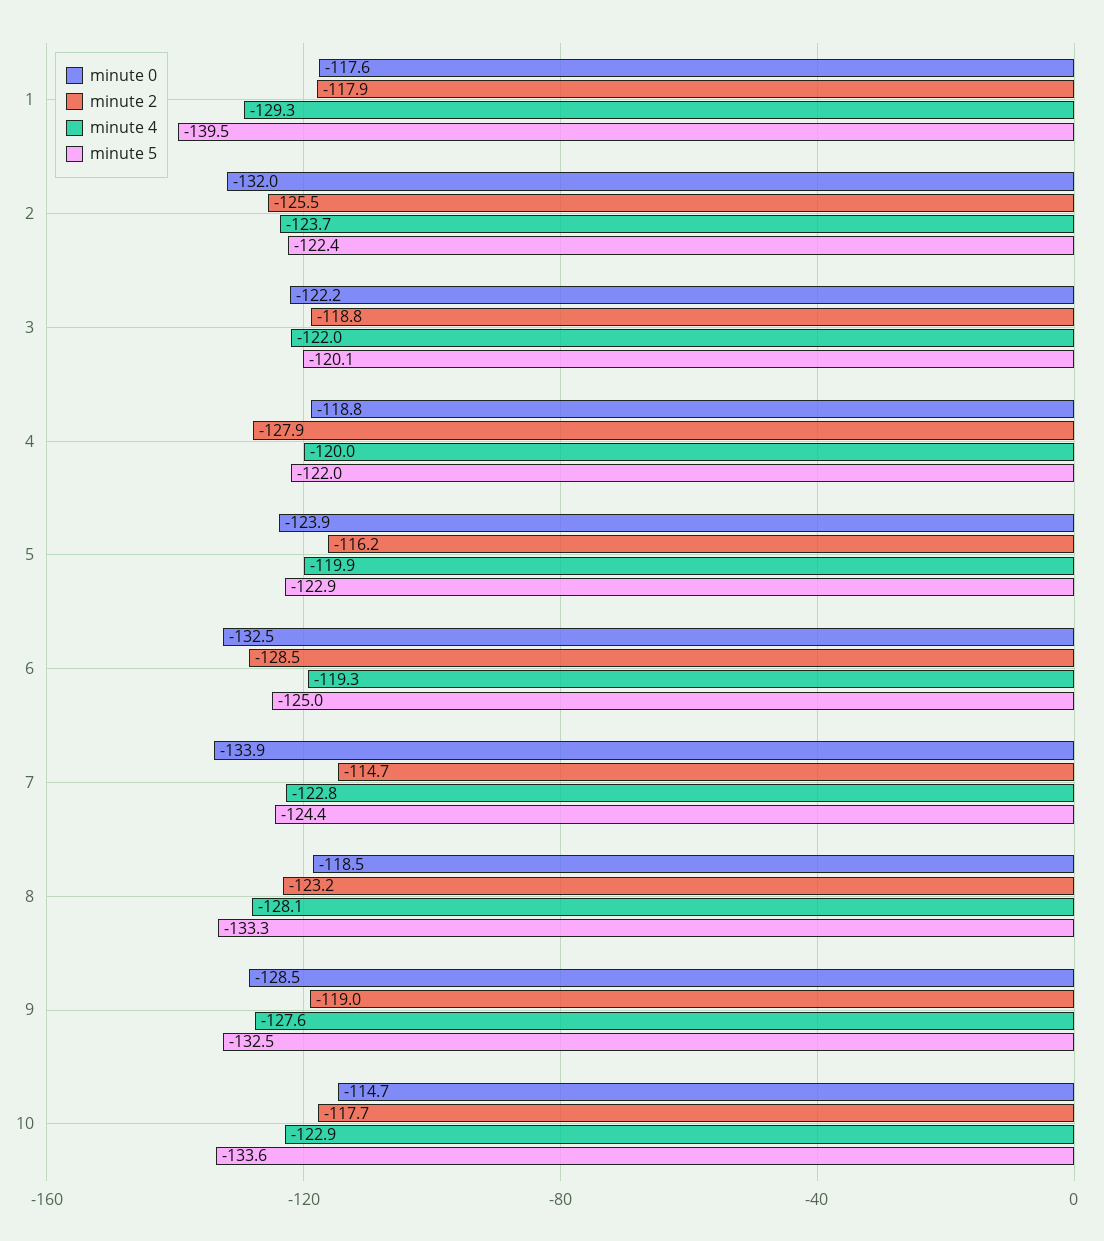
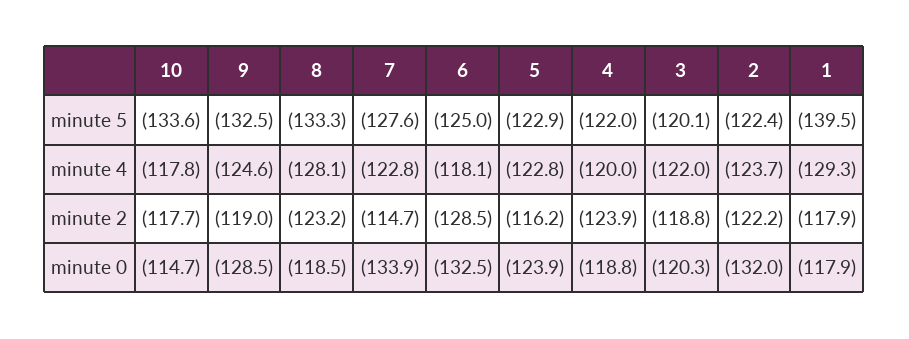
minute 0, 1: -117.6 -> -117.9
minute 2, 2: -125.5 -> -122.2
minute 0, 3: -122.2 -> -120.3
minute 2, 4: -127.9 -> -123.9
minute 4, 5: -119.9 -> -122.8
minute 4, 6: -119.3 -> -118.1
minute 5, 7: -124.4 -> -127.6
minute 4, 9: -127.6 -> -124.6
minute 4, 10: -122.9 -> -117.8

